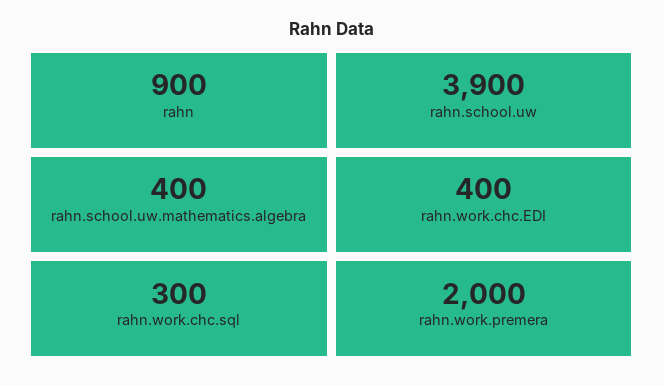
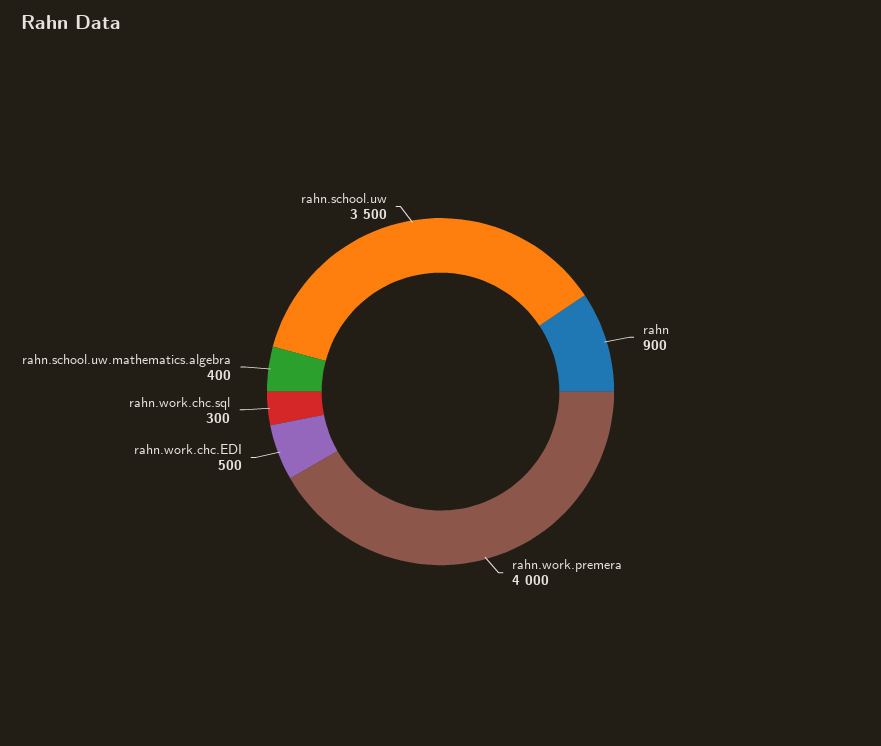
rahn.school.uw: 3900 -> 3500
rahn.work.chc.EDI: 400 -> 500
rahn.work.premera: 2000 -> 4000

